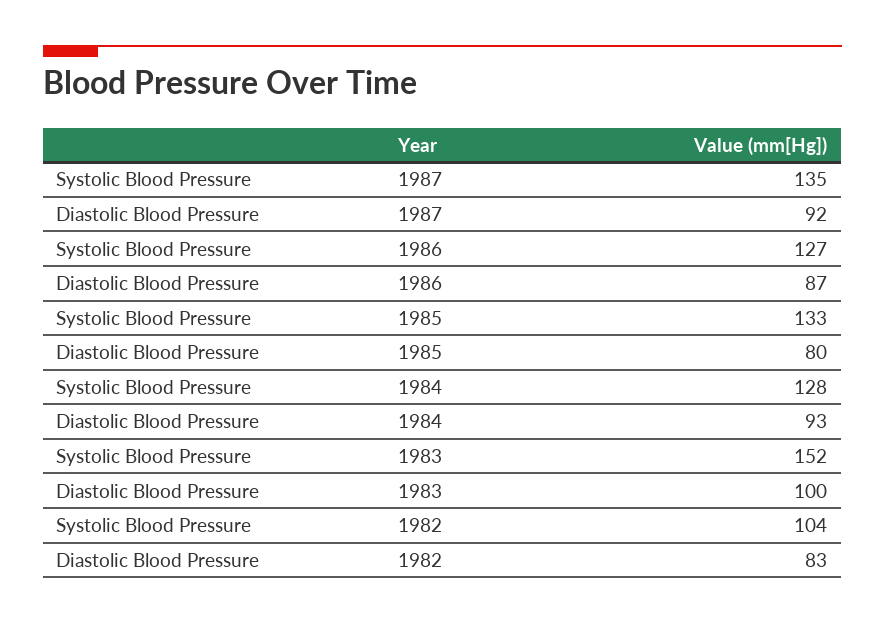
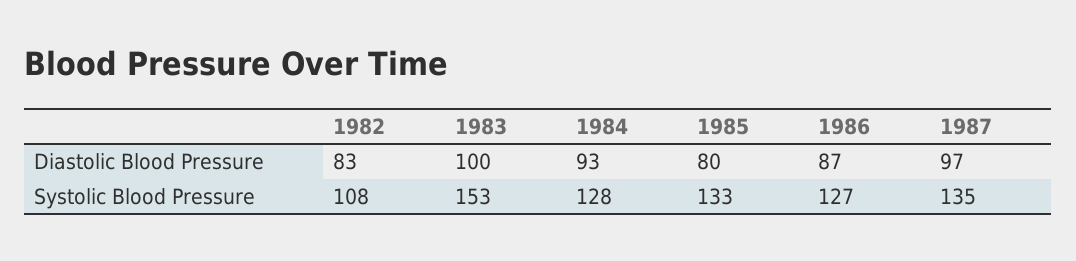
Diastolic Blood Pressure, 1987: 92 -> 97
Systolic Blood Pressure, 1983: 152 -> 153
Systolic Blood Pressure, 1982: 104 -> 108

